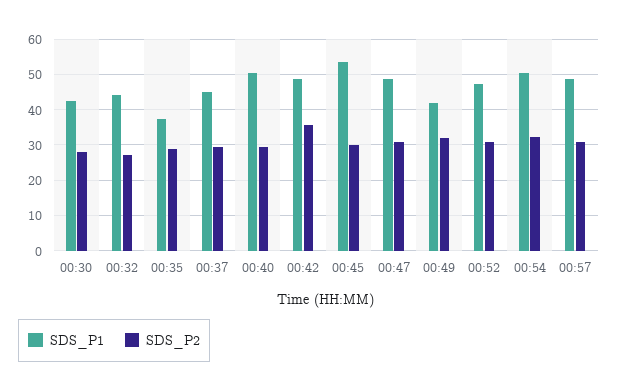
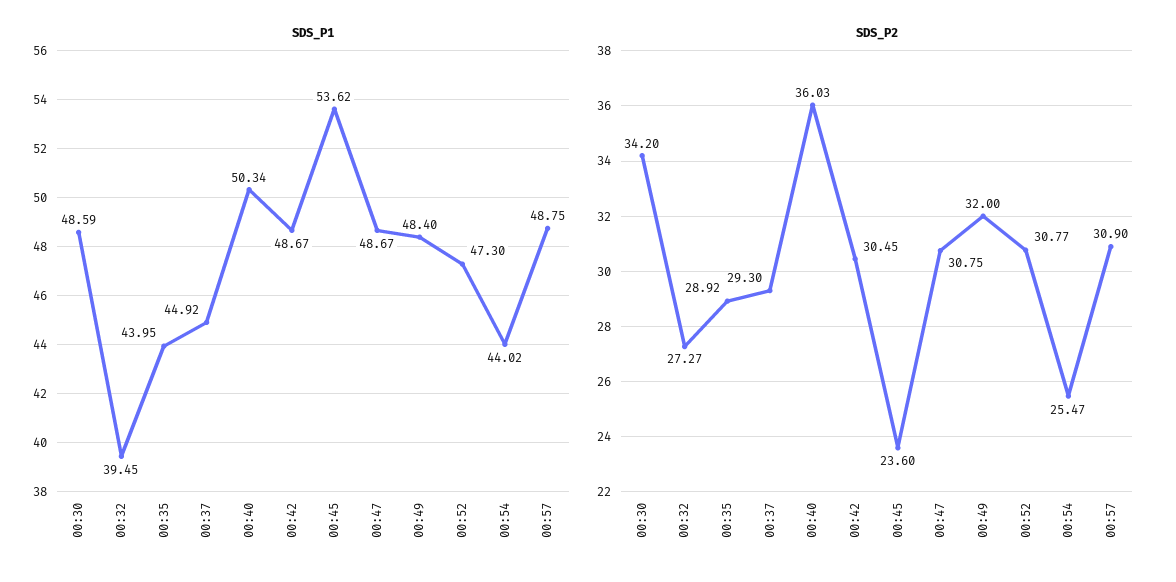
SDS_P1, 00:30: 42 -> 48.59
SDS_P2, 00:30: 28 -> 34.2
SDS_P1, 00:32: 44 -> 39.45
SDS_P1, 00:35: 38 -> 43.95
SDS_P2, 00:40: 30 -> 36.03
SDS_P2, 00:42: 36 -> 30.45
SDS_P2, 00:45: 30 -> 23.6
SDS_P1, 00:49: 42 -> 48.4
SDS_P1, 00:54: 50 -> 44.02
SDS_P2, 00:54: 32 -> 25.47

